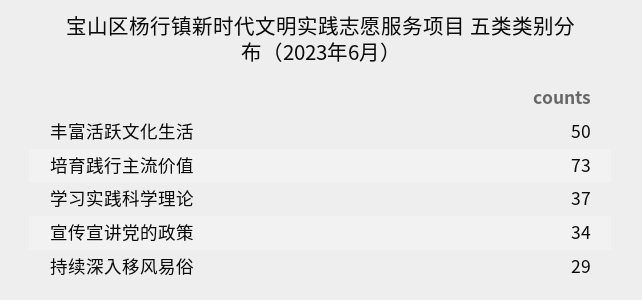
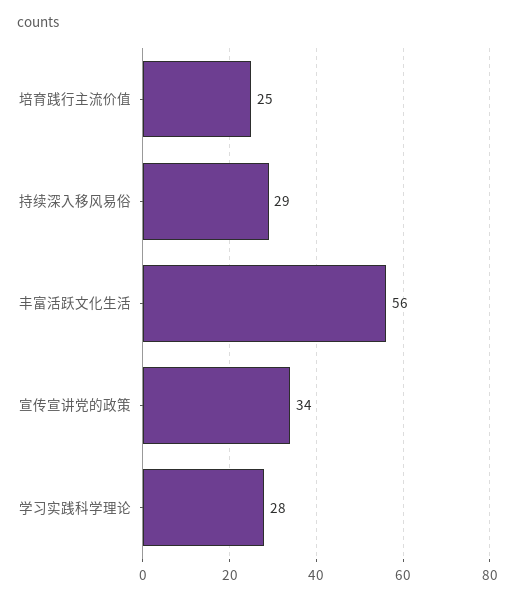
丰富活跃文化生活: 50 -> 56
培育践行主流价值: 73 -> 25
学习实践科学理论: 37 -> 28

